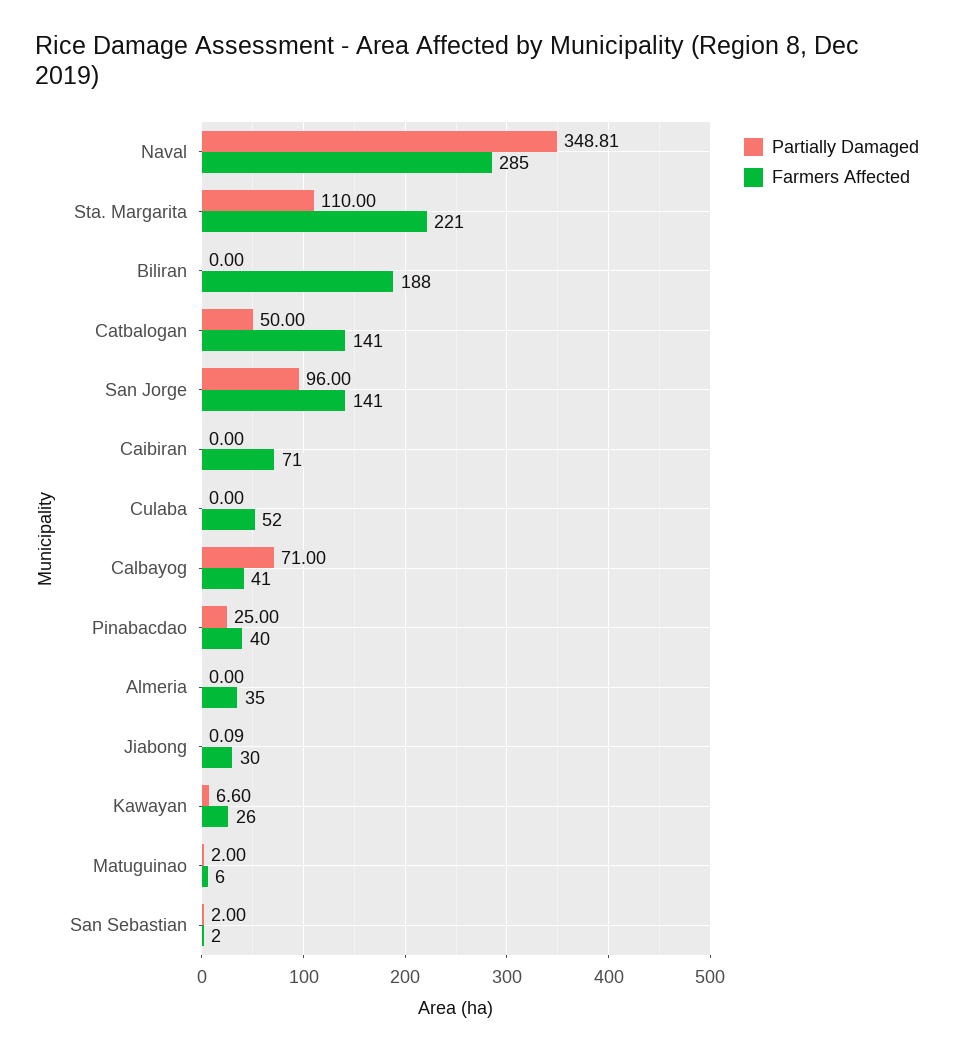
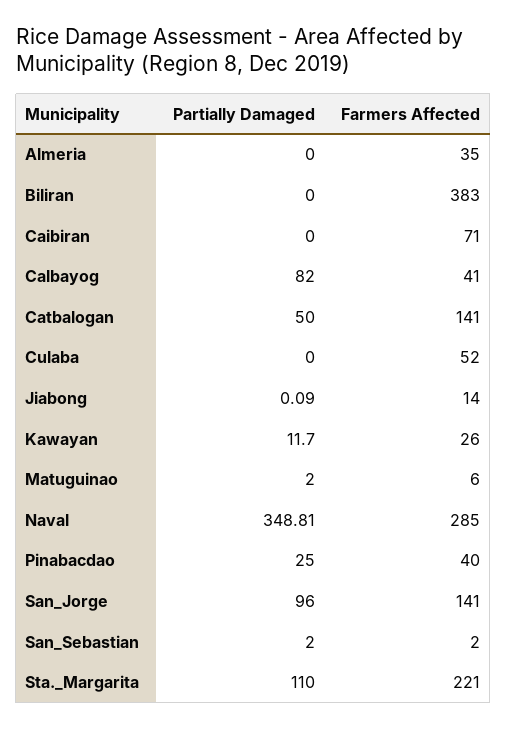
Farmers Affected, Biliran: 188 -> 383
Partially Damaged, Calbayog: 71 -> 82
Farmers Affected, Jiabong: 30 -> 14
Partially Damaged, Kawayan: 6.6 -> 11.7

